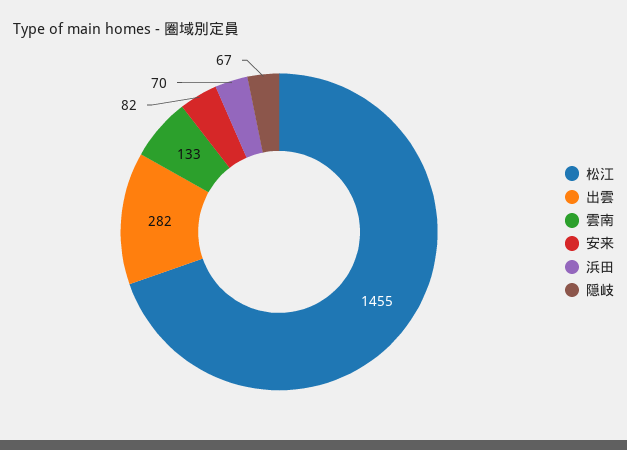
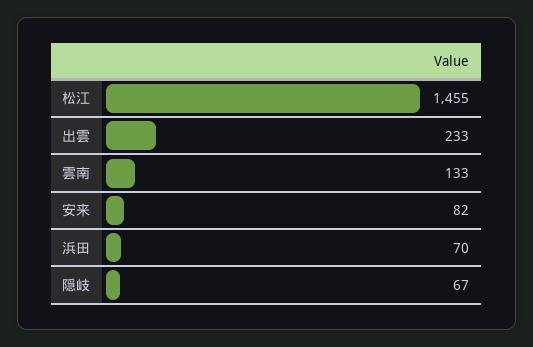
出雲: 282 -> 233

